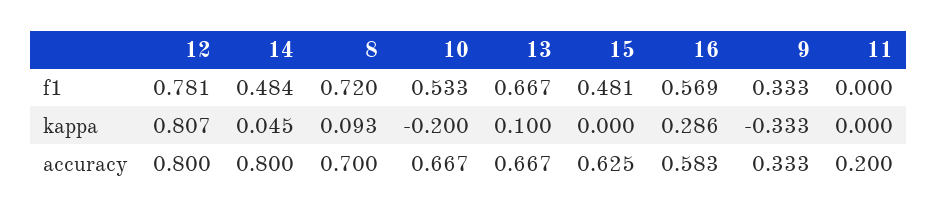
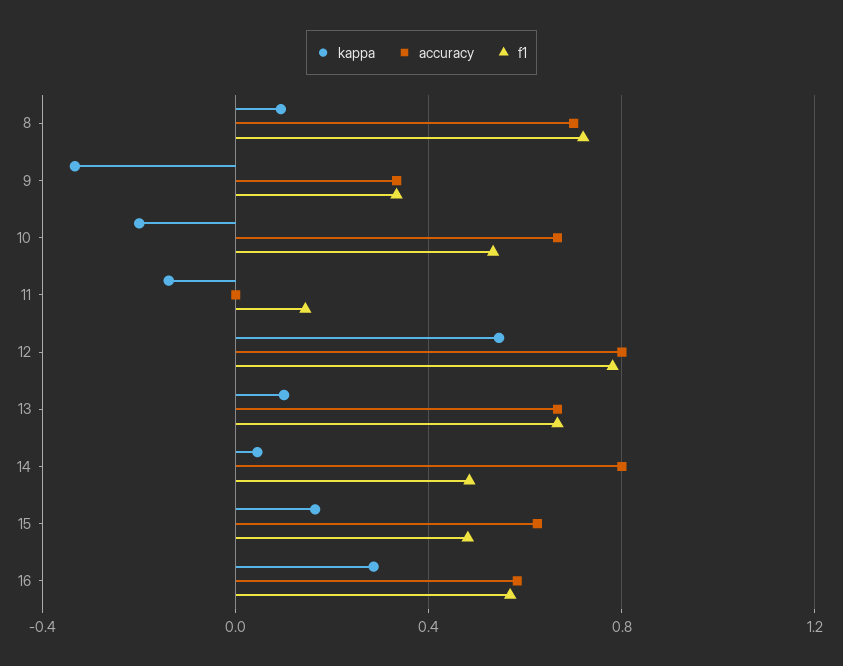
f1, 11: 0 -> 0.15
kappa, 12: 0.807 -> 0.55
kappa, 15: 0 -> 0.15
kappa, 11: 0 -> -0.15
accuracy, 11: 0.2 -> 0

